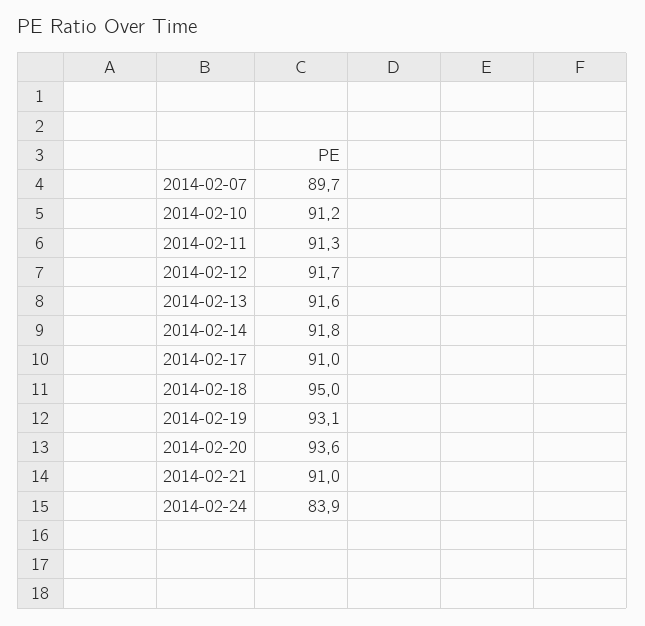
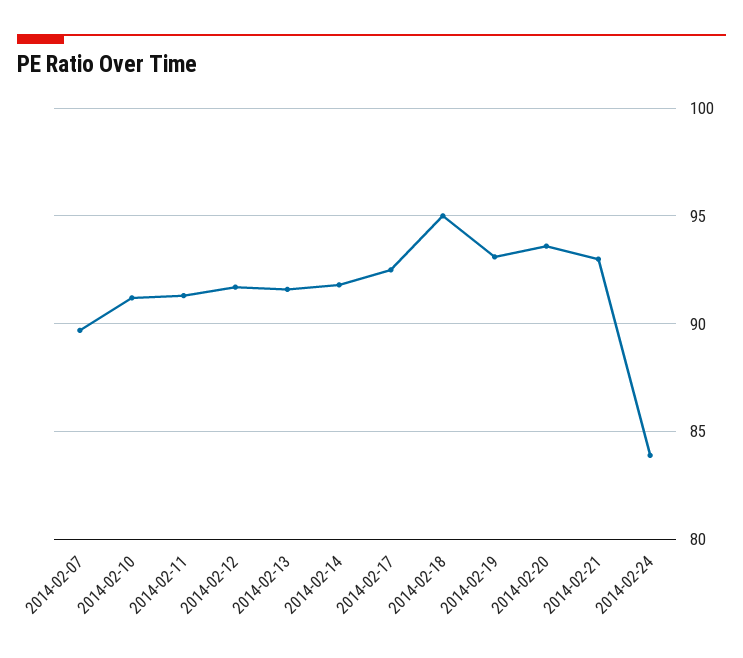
2014-02-17: 91 -> 92.5
2014-02-21: 91 -> 93

